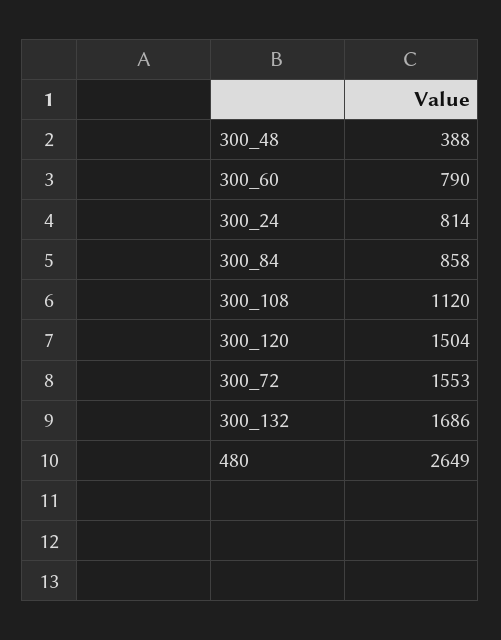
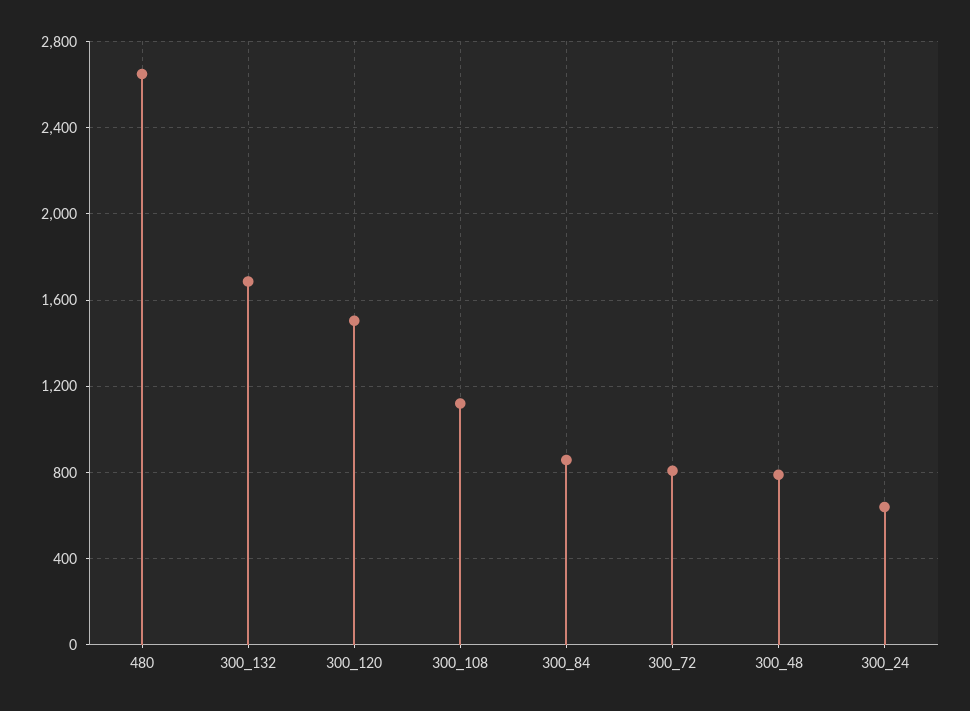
300_48: 388 -> 800
300_60: 790 -> none
300_24: 814 -> 650
300_72: 1553 -> 800

